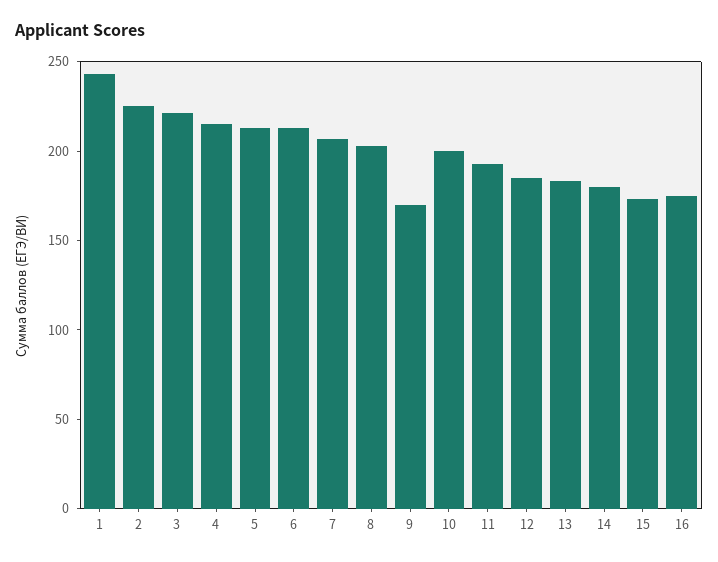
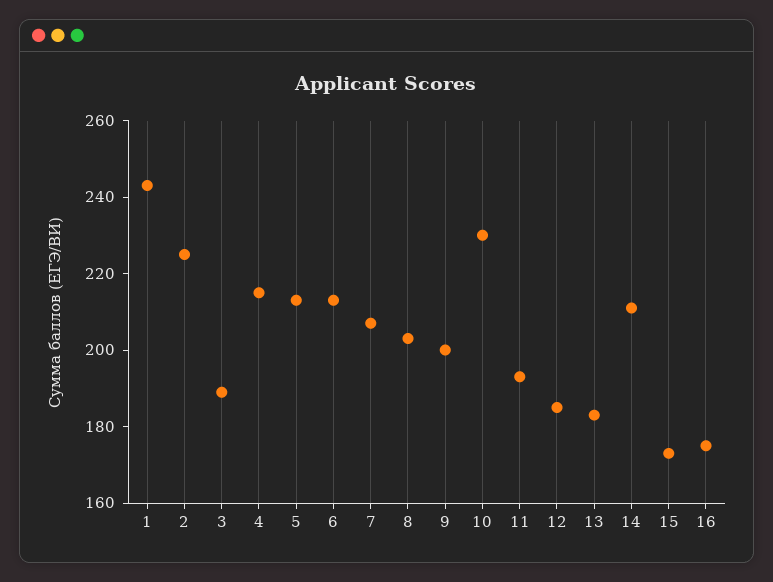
3: 220 -> 190
9: 170 -> 200
10: 200 -> 230
14: 180 -> 210

